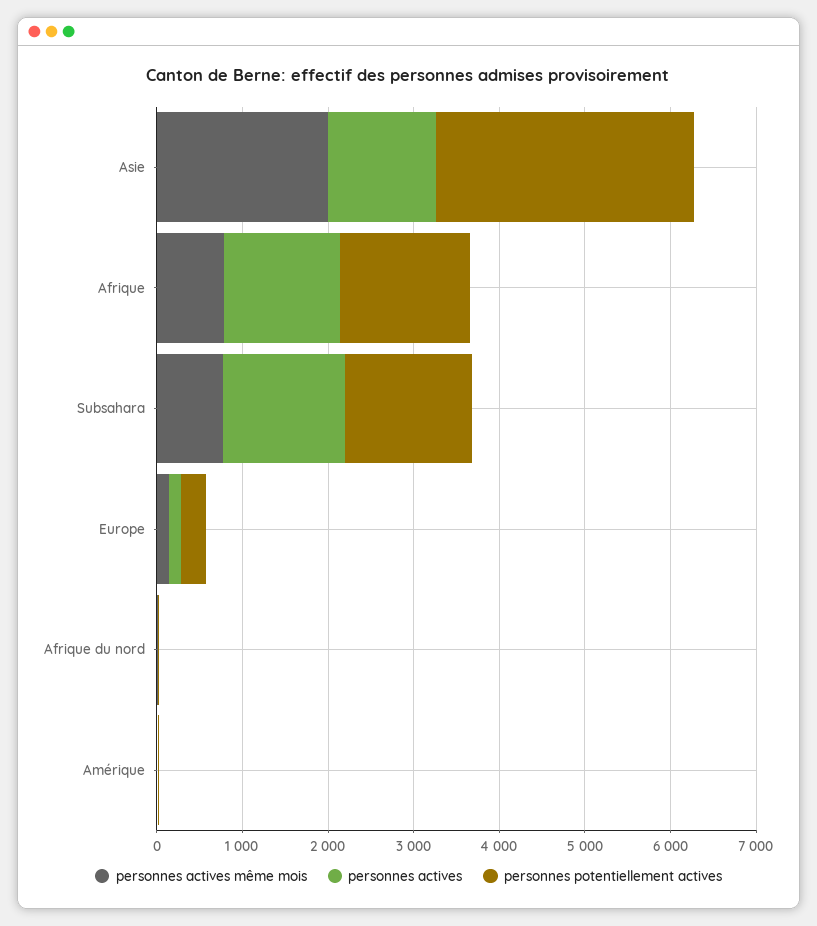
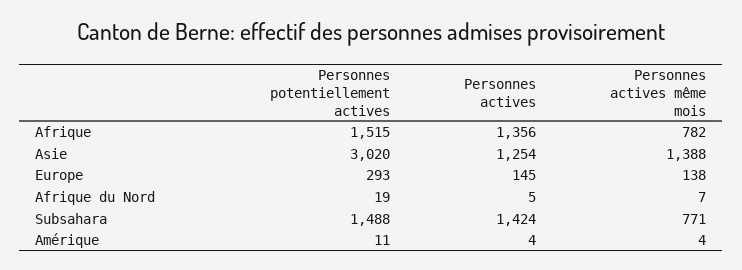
personnes actives même mois, Asie: 2000 -> 1388

